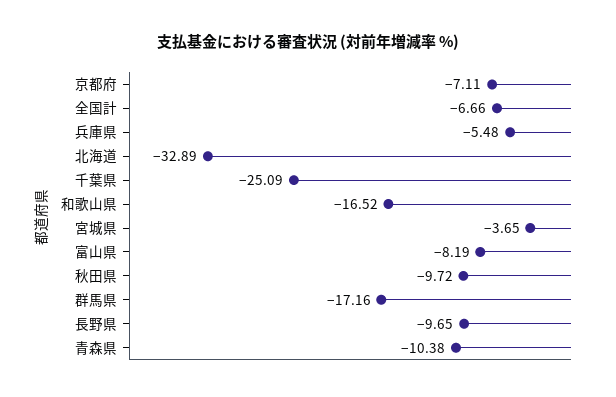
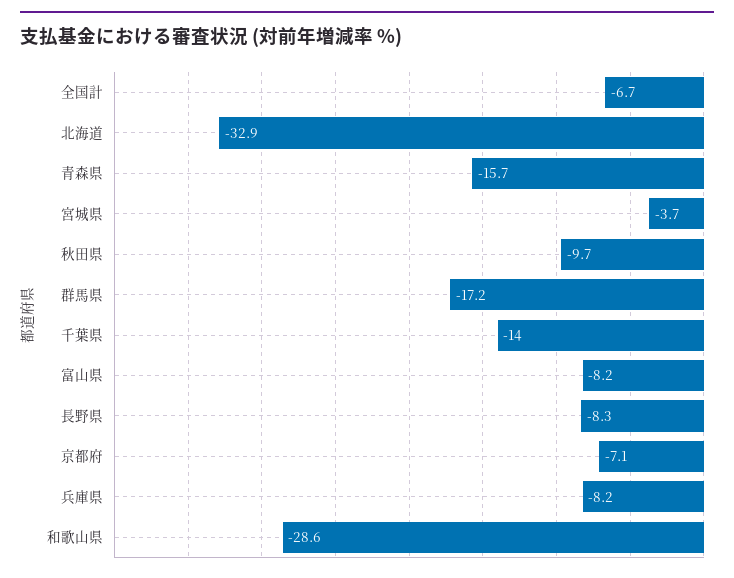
兵庫県: -5.48 -> -8.2
千葉県: -25.09 -> -14
和歌山県: -16.52 -> -28.6
長野県: -9.65 -> -8.3
青森県: -10.38 -> -15.7

